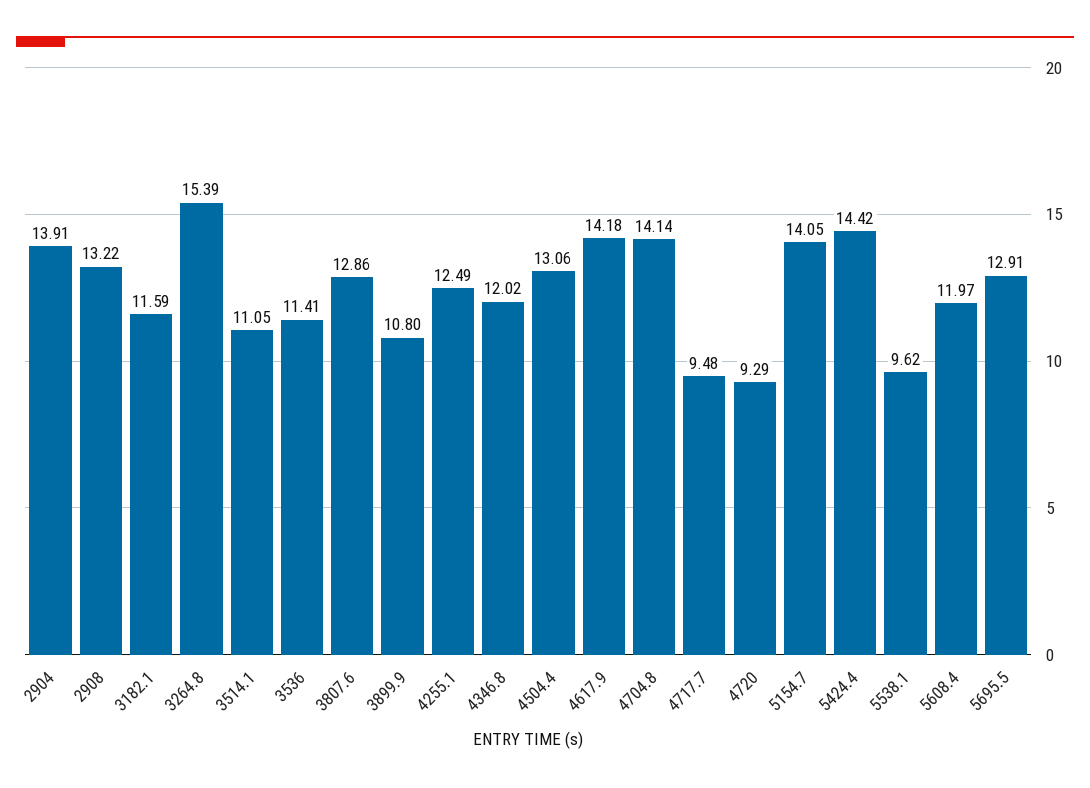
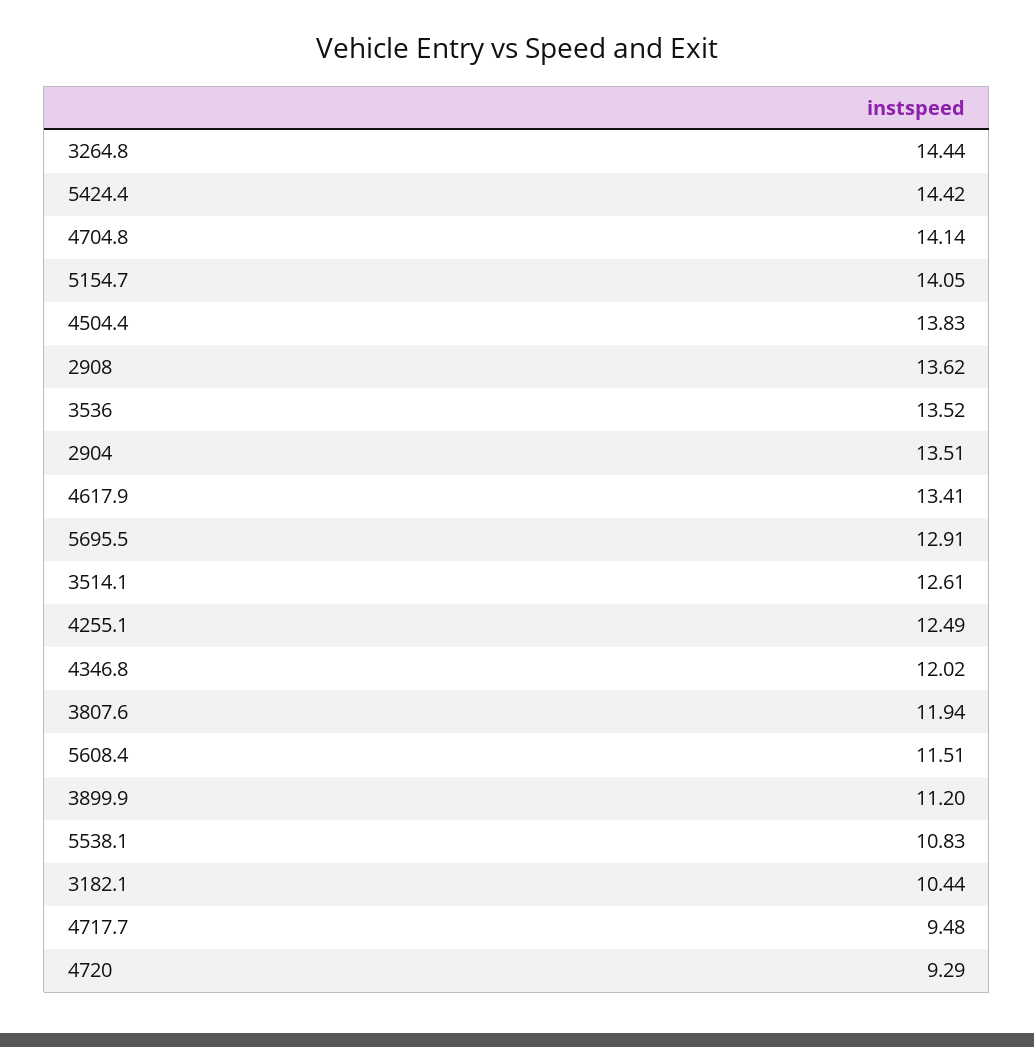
2904: 13.91 -> 13.51
2908: 13.22 -> 13.62
3182.1: 11.59 -> 10.44
3264.8: 15.39 -> 14.44
3514.1: 11.05 -> 12.61
3536: 11.41 -> 13.52
3807.6: 12.86 -> 11.94
3899.9: 10.8 -> 11.2
4504.4: 13.06 -> 13.83
4617.9: 14.18 -> 13.41
5538.1: 9.62 -> 10.83
5608.4: 11.97 -> 11.51

